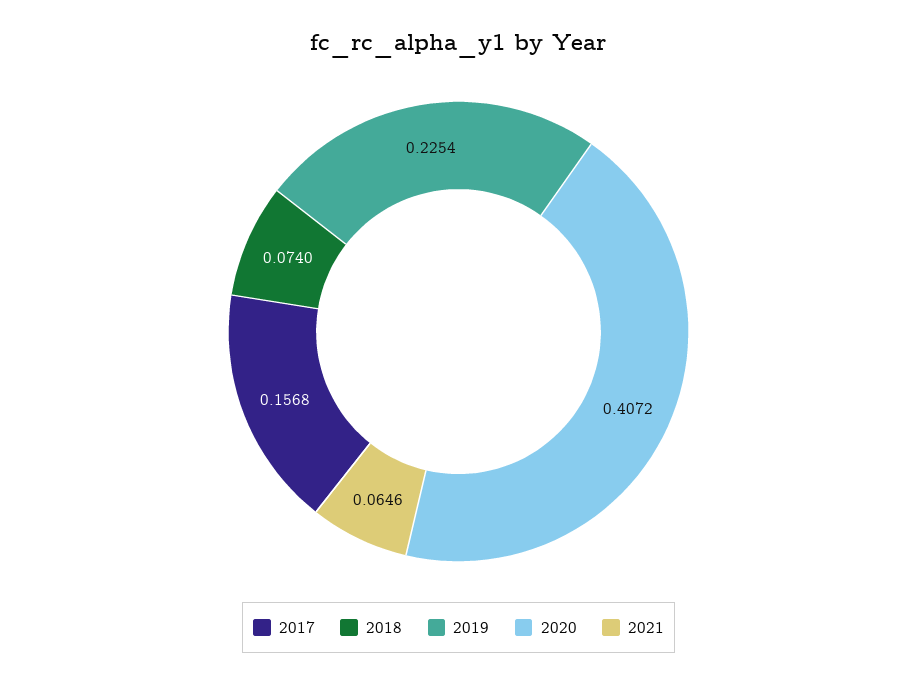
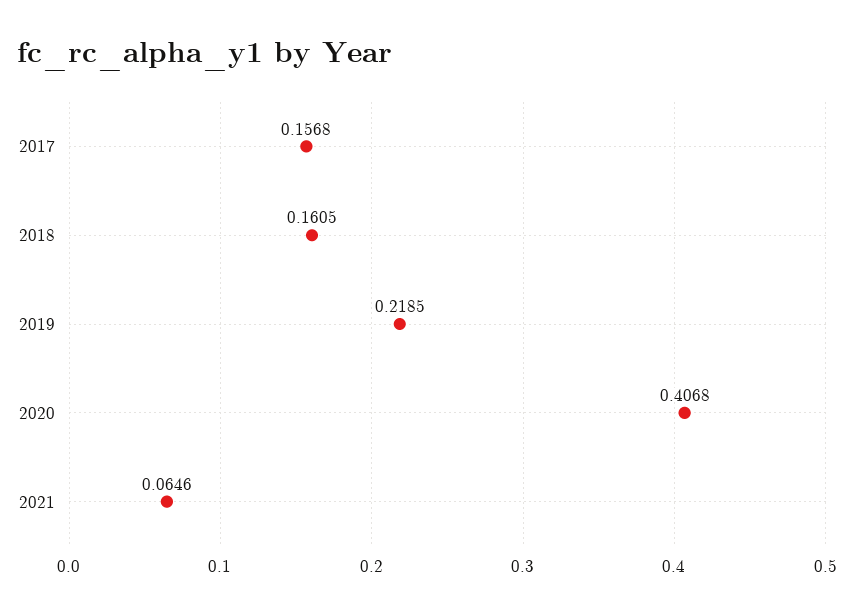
2018: 0.074 -> 0.1605
2019: 0.2254 -> 0.2185
2020: 0.4072 -> 0.4068

